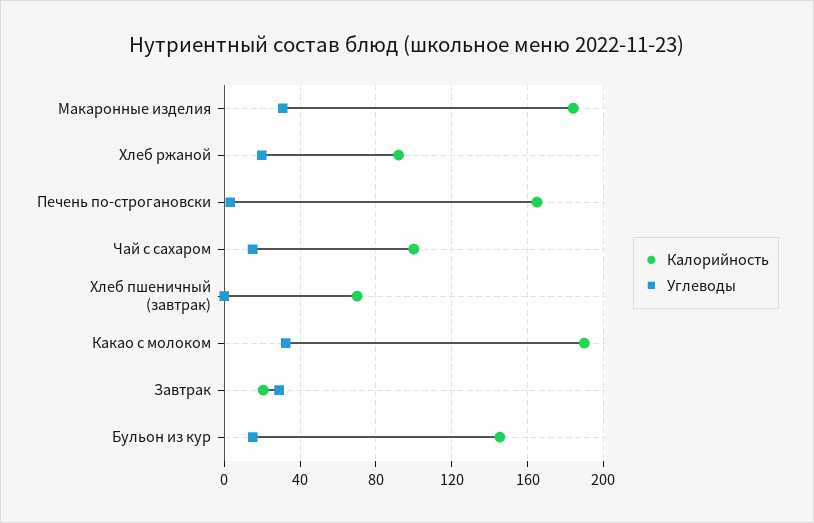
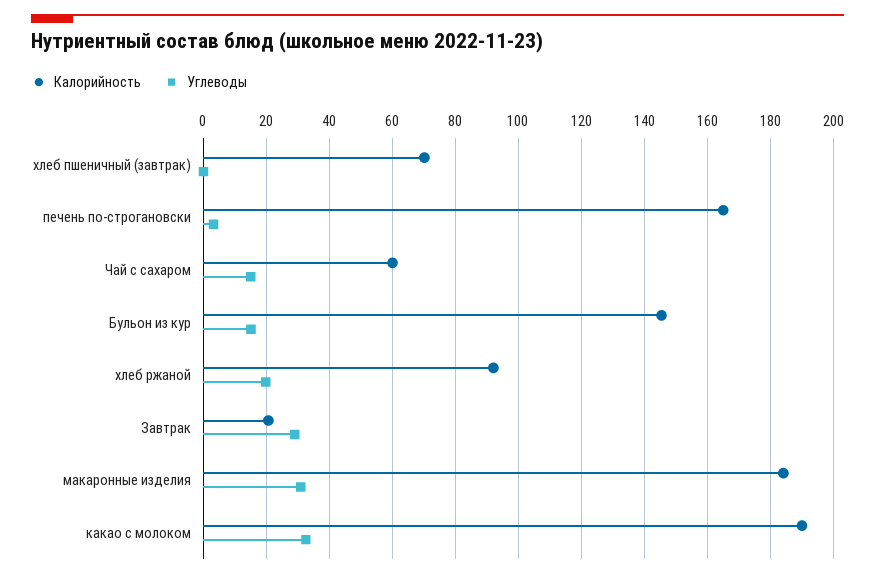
Калорийность, Чай с сахаром: 100 -> 60

